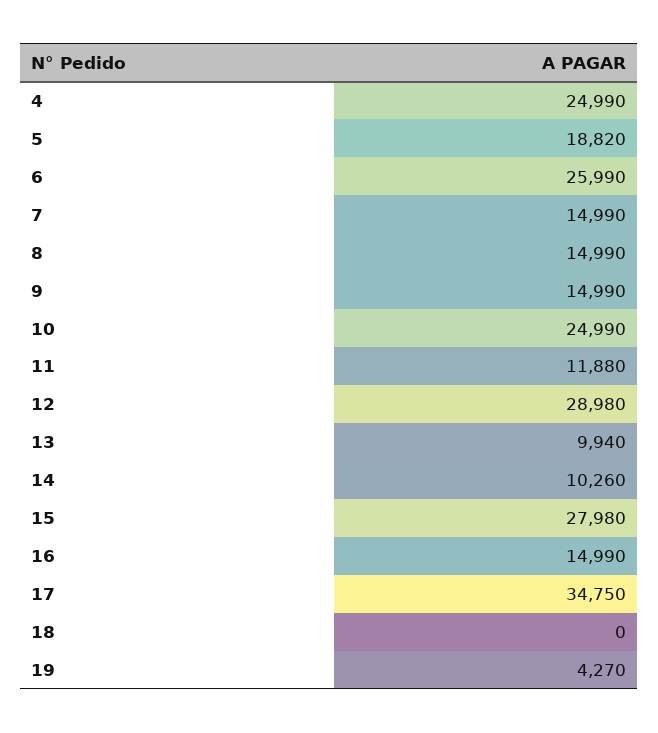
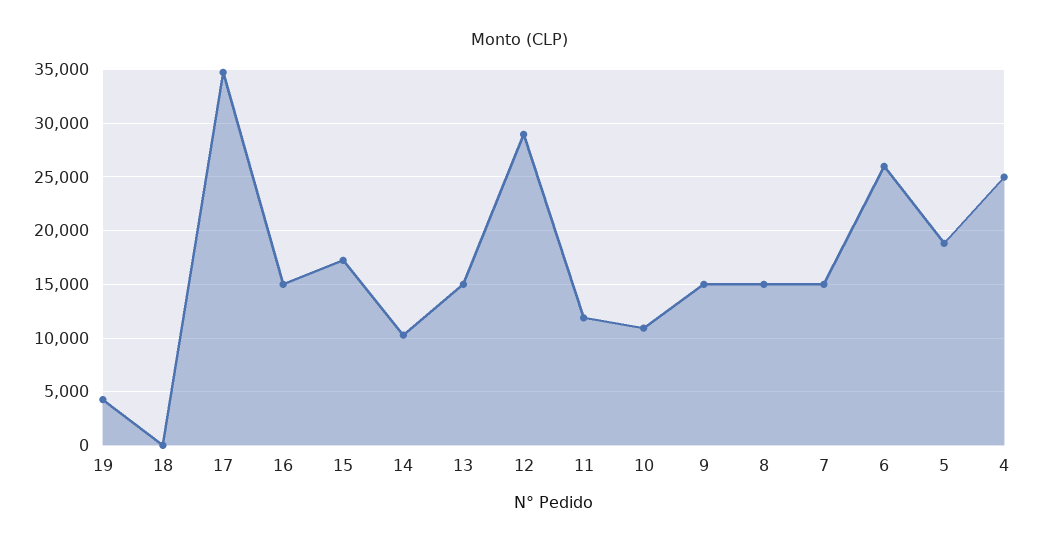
10: 24990 -> 11000
13: 9940 -> 15000
15: 27980 -> 17000

